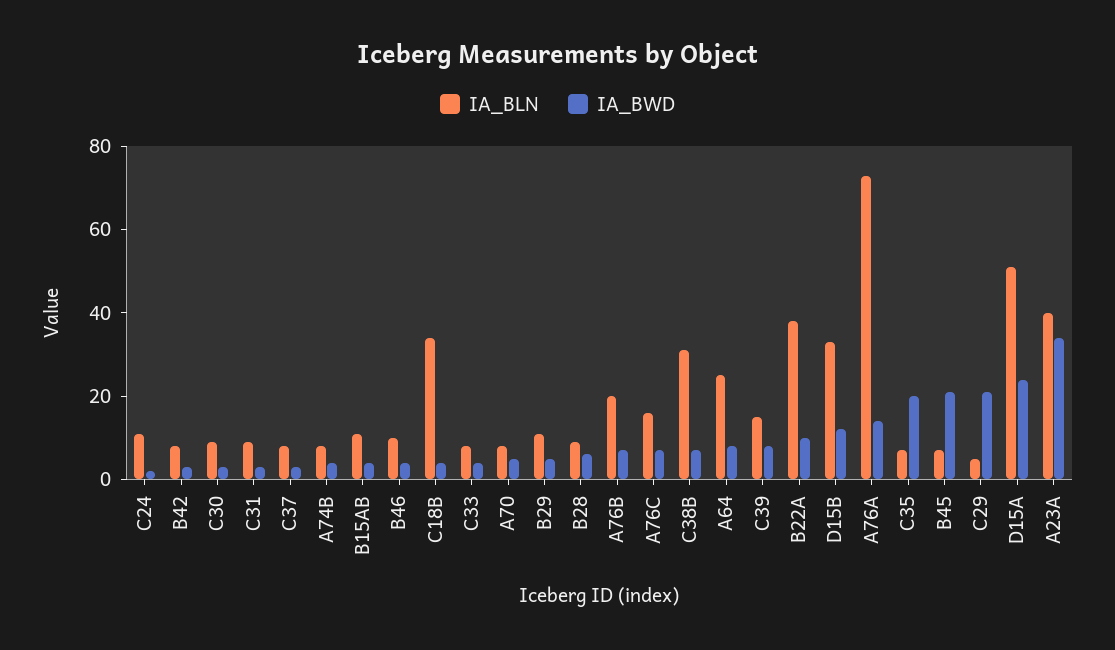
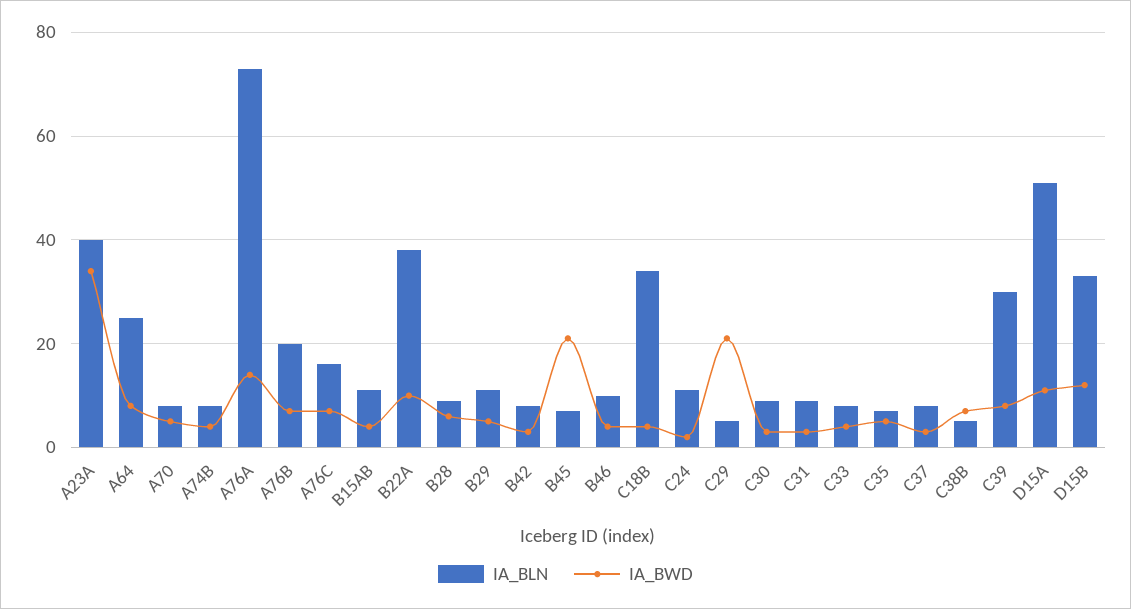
IA_BLN, C38B: 30 -> 5
IA_BLN, C39: 15 -> 30
IA_BWD, C35: 20 -> 5
IA_BWD, D15A: 25 -> 10

